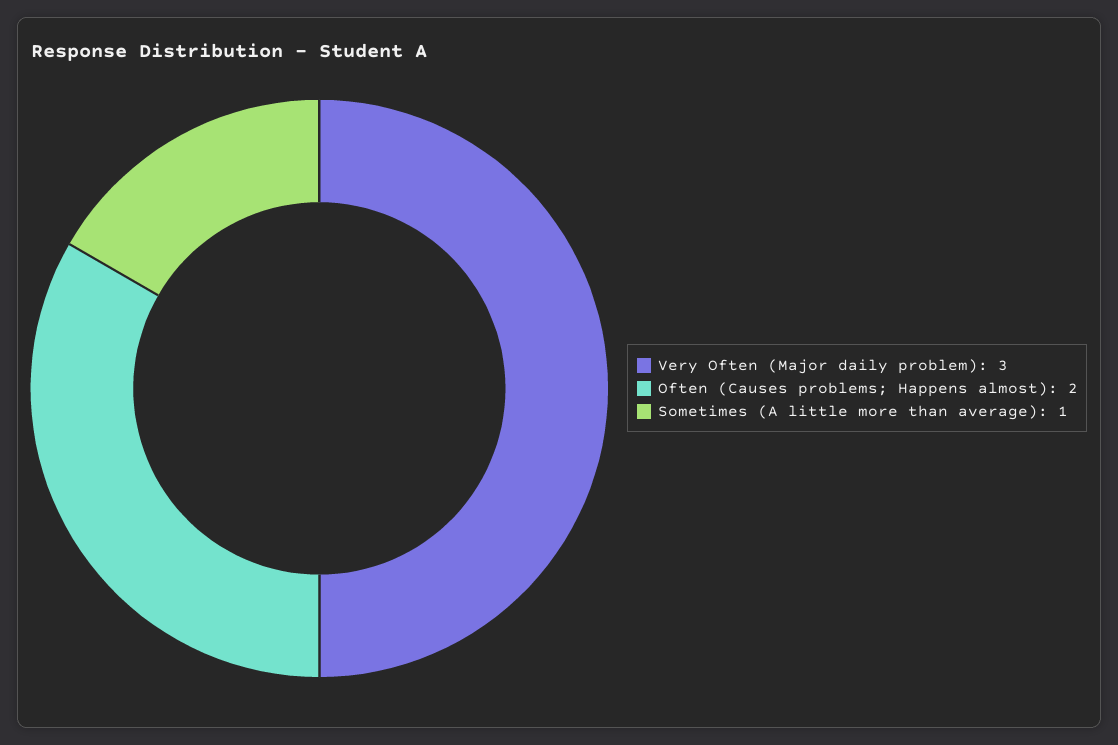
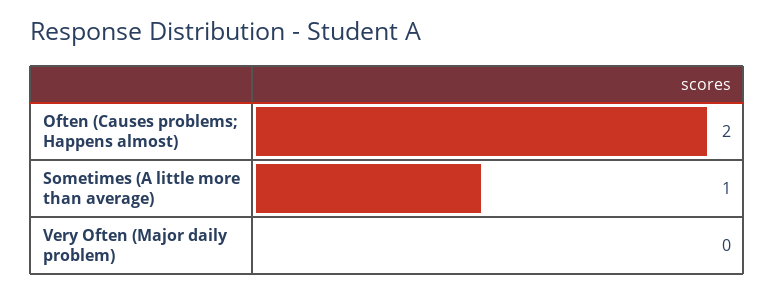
Very Often (Major daily problem): 3 -> 0

